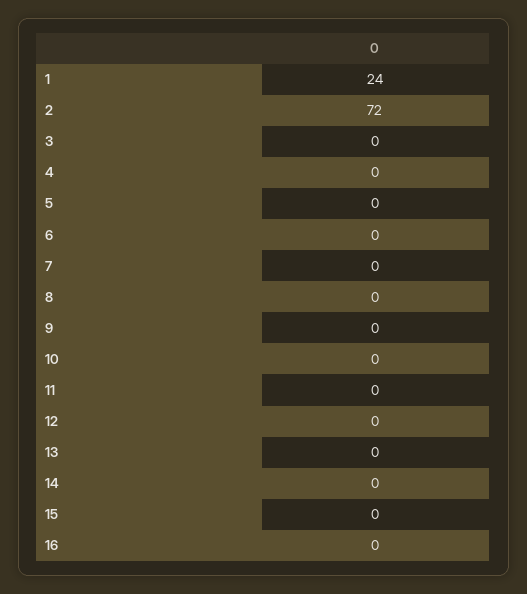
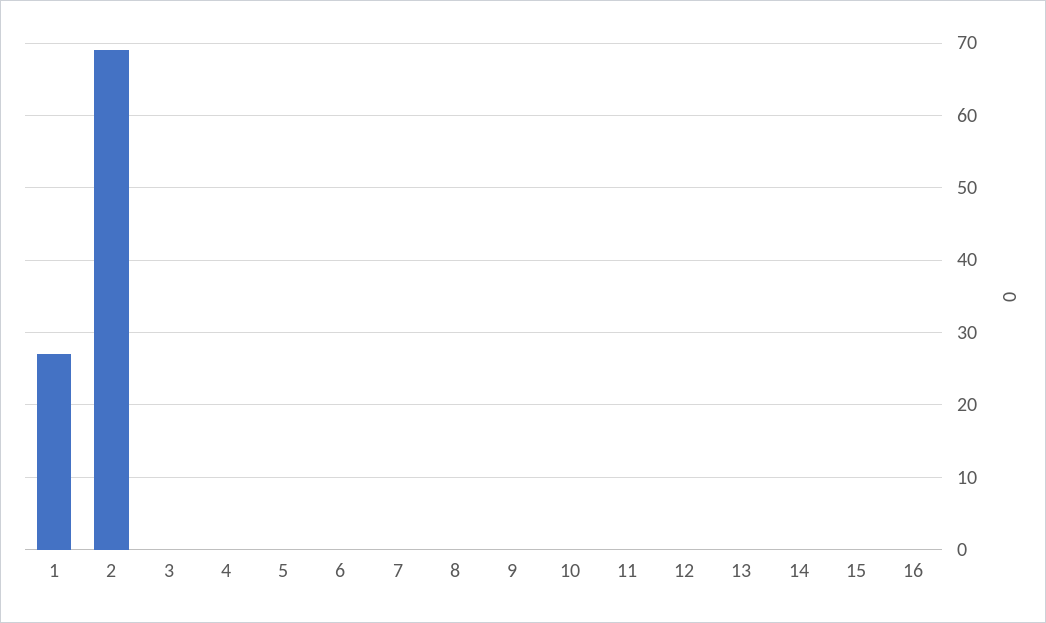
1: 24 -> 27
2: 72 -> 69

